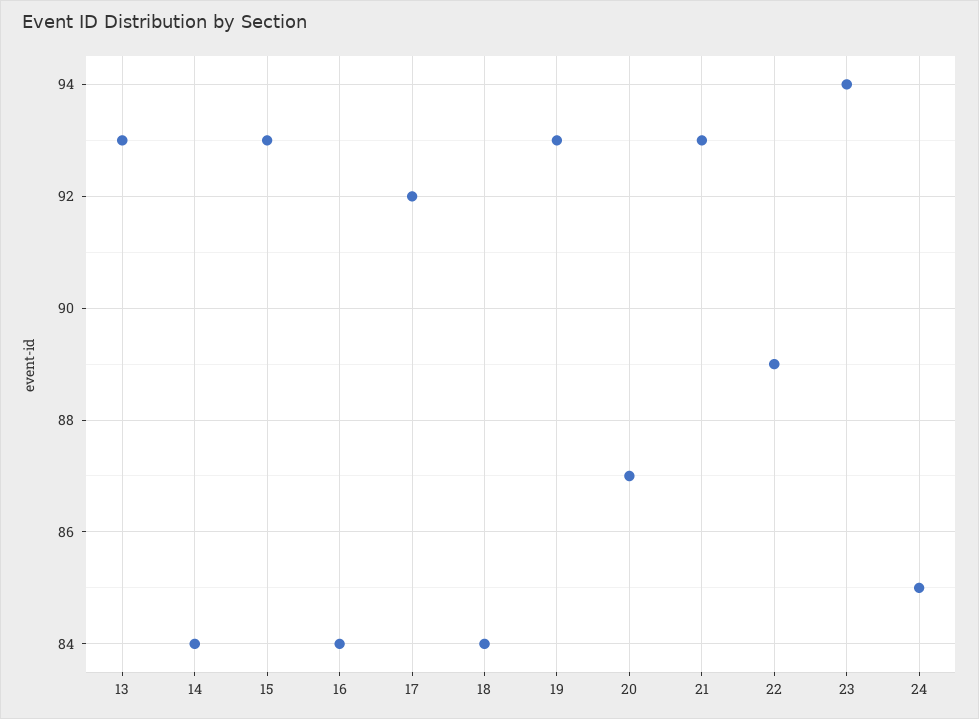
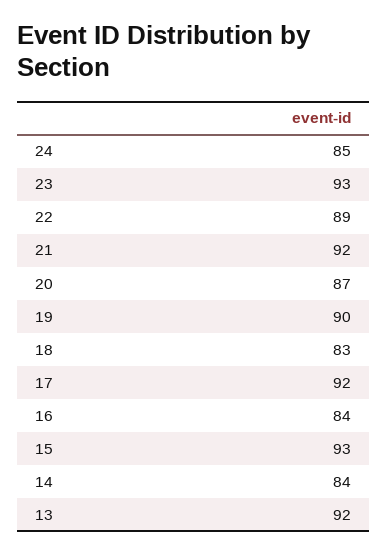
13: 93 -> 92
18: 84 -> 83
19: 93 -> 90
21: 93 -> 92
23: 94 -> 93

